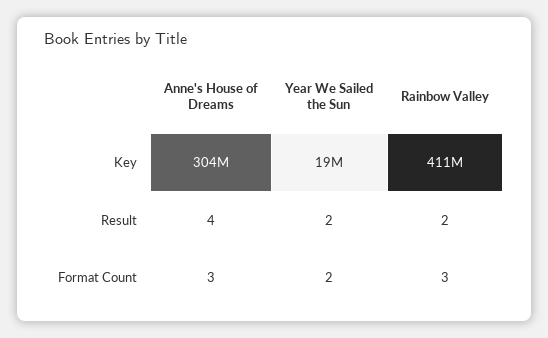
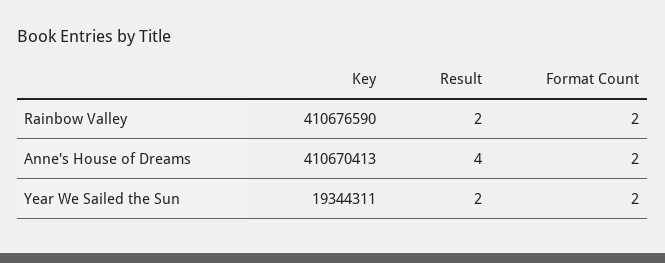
Anne's House of Dreams, Key: 304000000 -> 410670413
Anne's House of Dreams, Format Count: 3 -> 2
Rainbow Valley, Format Count: 3 -> 2

